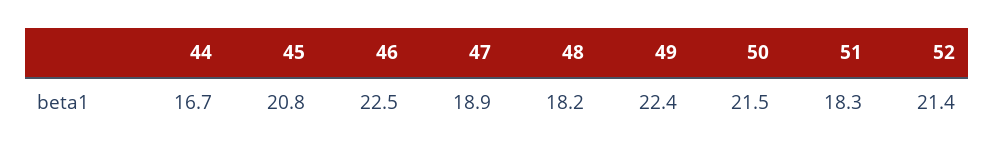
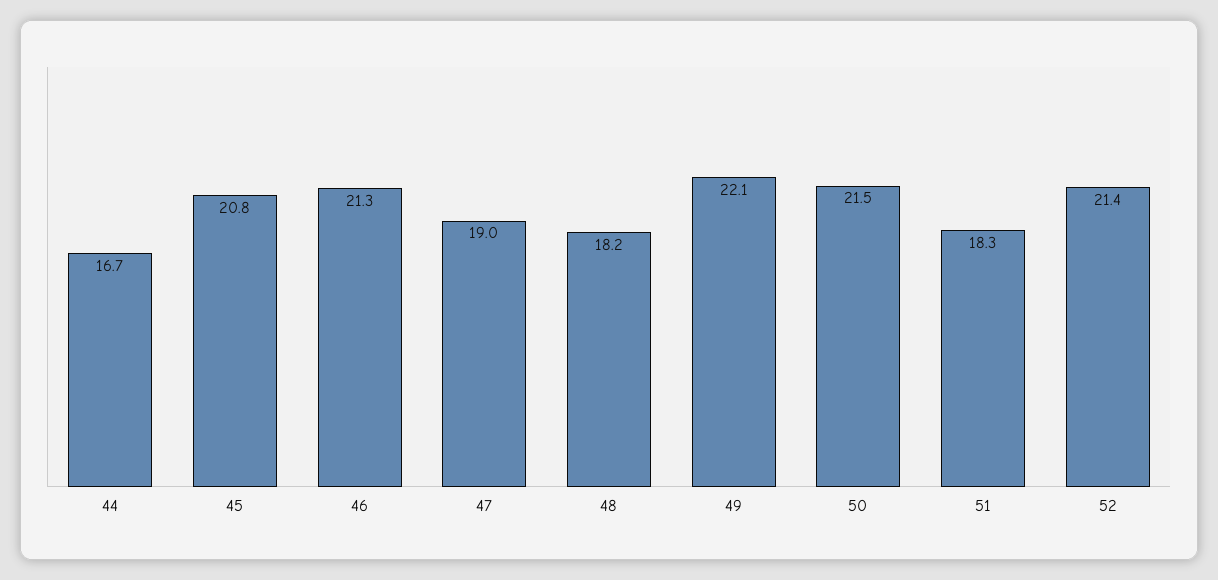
46: 22.5 -> 21.3
47: 18.9 -> 19
49: 22.4 -> 22.1

